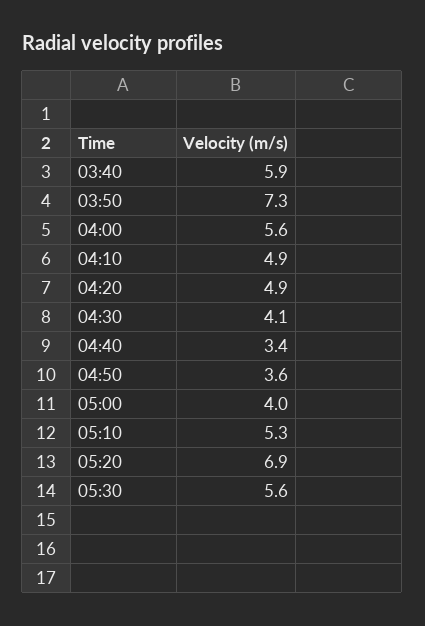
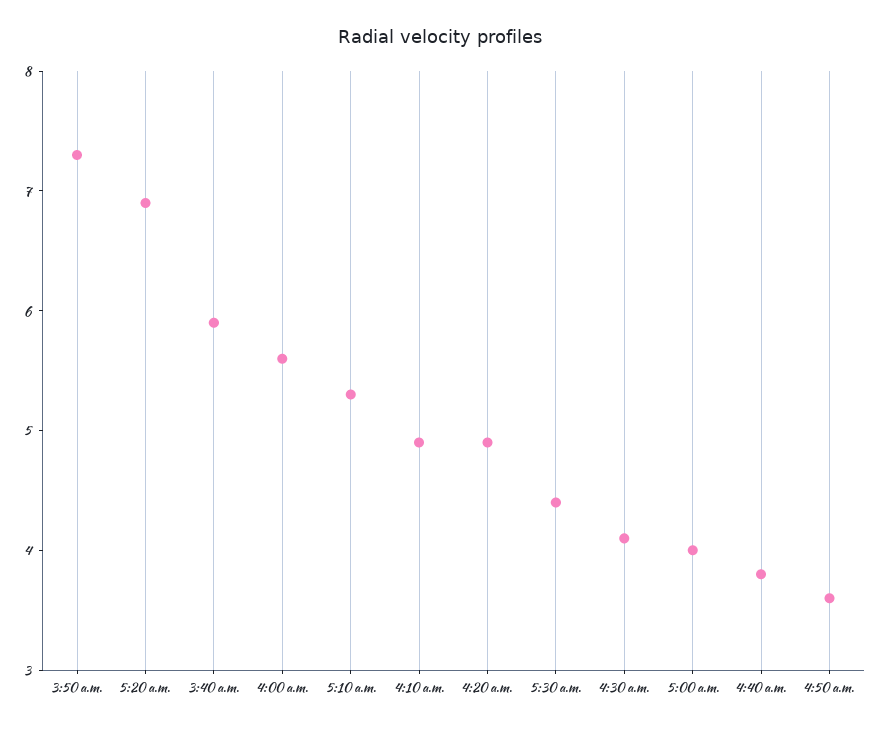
04:40: 3.4 -> 3.8
05:30: 5.6 -> 4.4

